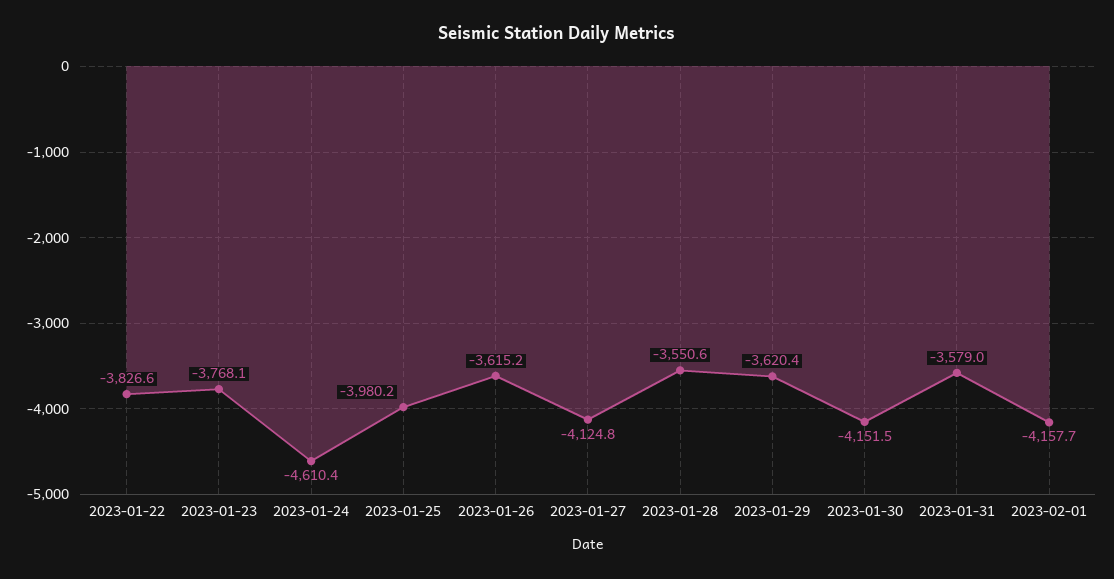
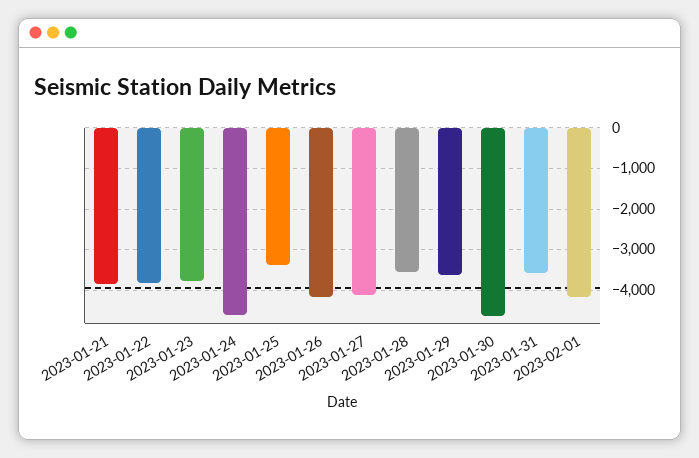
2023-01-25: -3980.2 -> -3400
2023-01-26: -3615.2 -> -4200
2023-01-30: -4151.5 -> -4600
2023-01-21: none -> -3800

